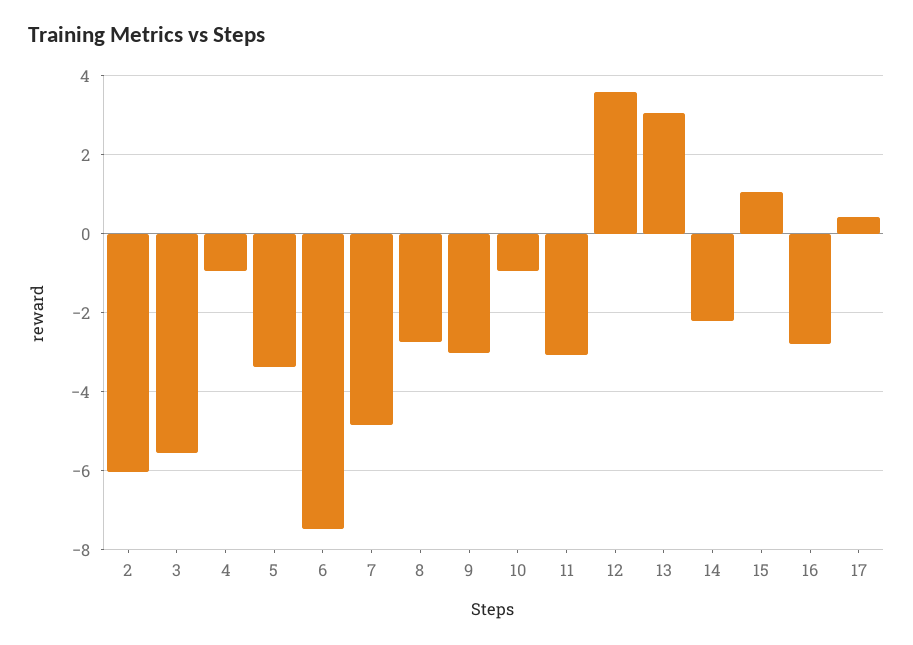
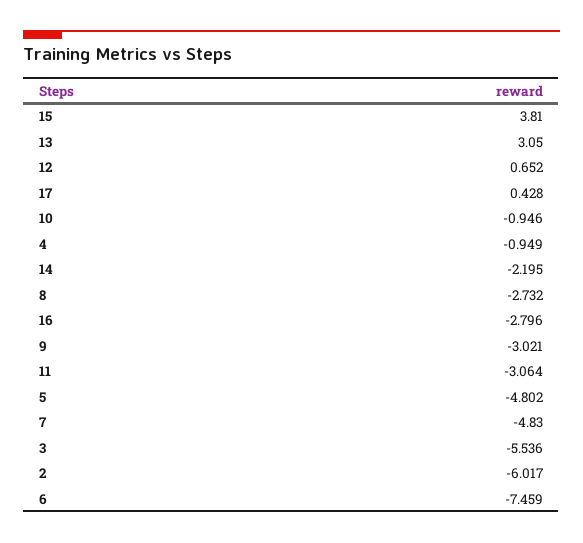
5: -3.4 -> -4.802
12: 3.6 -> 0.652
15: 1 -> 3.81

